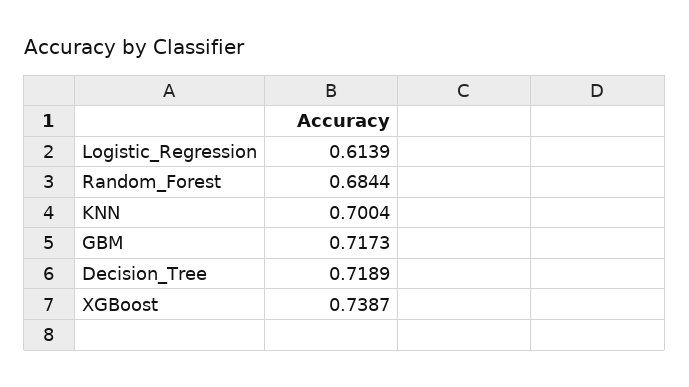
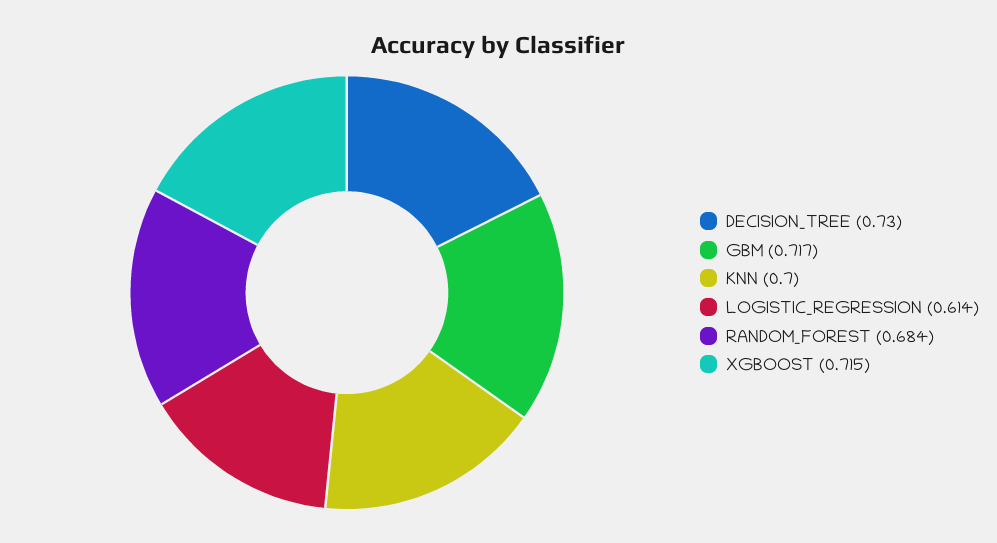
Decision_Tree: 0.7189 -> 0.73
XGBoost: 0.7387 -> 0.715

